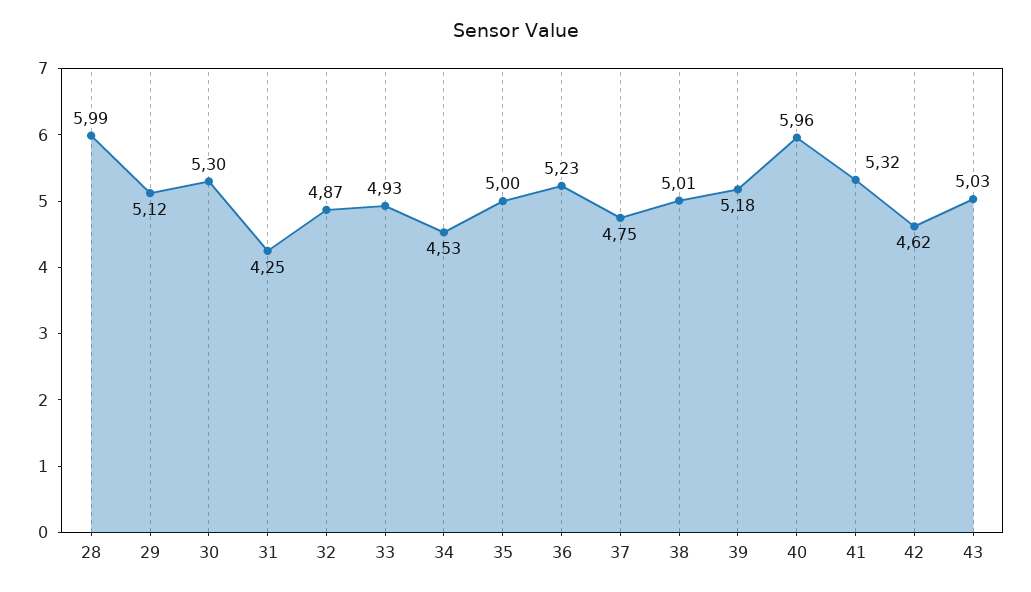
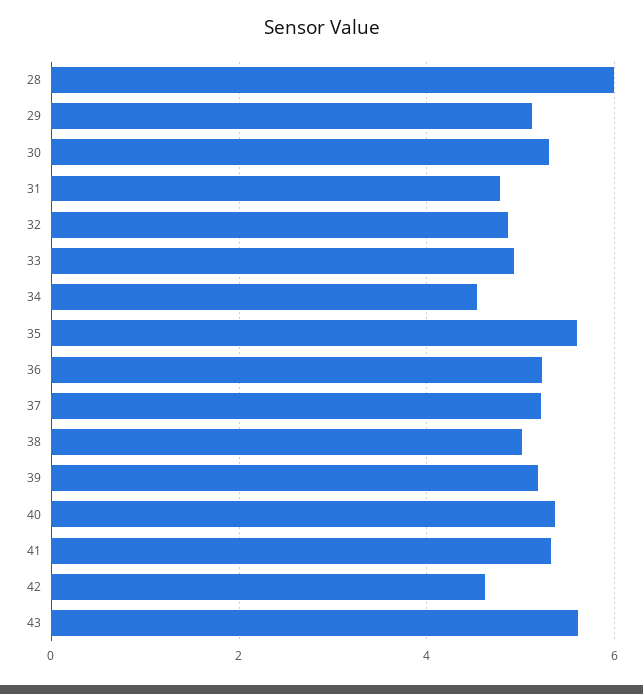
31: 4.25 -> 4.8
35: 5 -> 5.6
37: 4.75 -> 5.2
40: 5.96 -> 5.4
43: 5.03 -> 5.6

